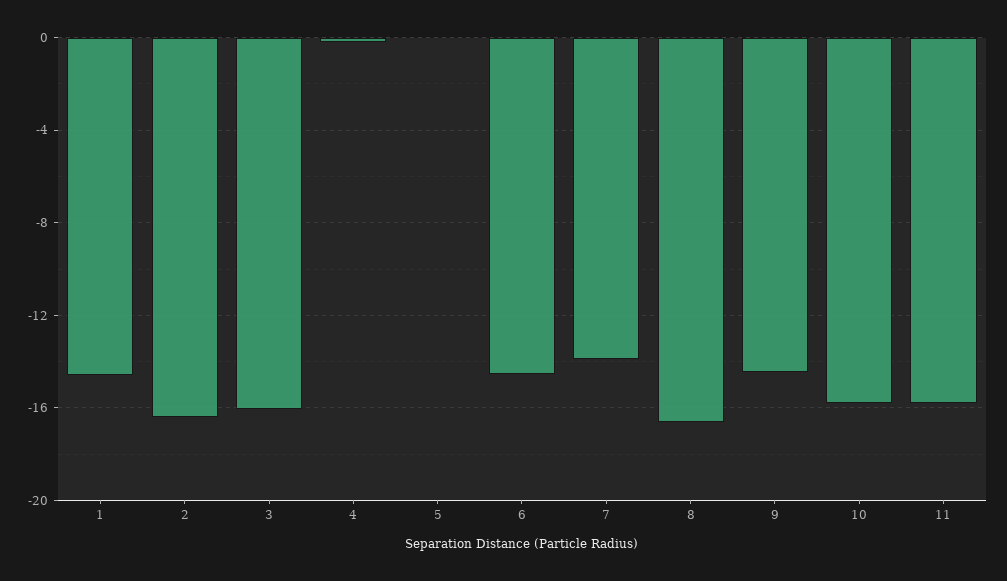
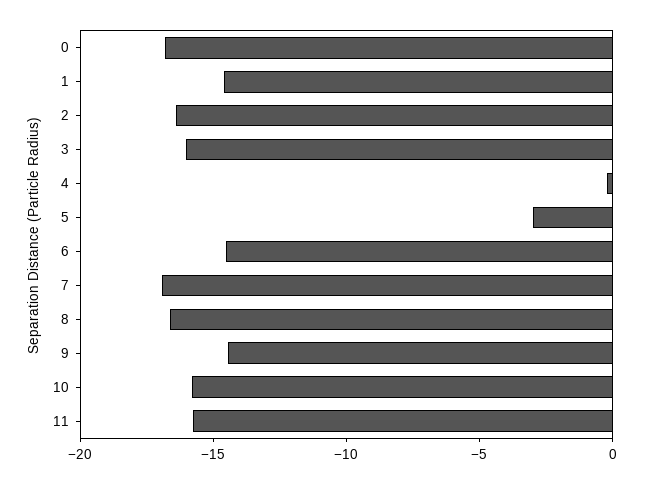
5: 0 -> -3
7: -14 -> -17
0: none -> -17

